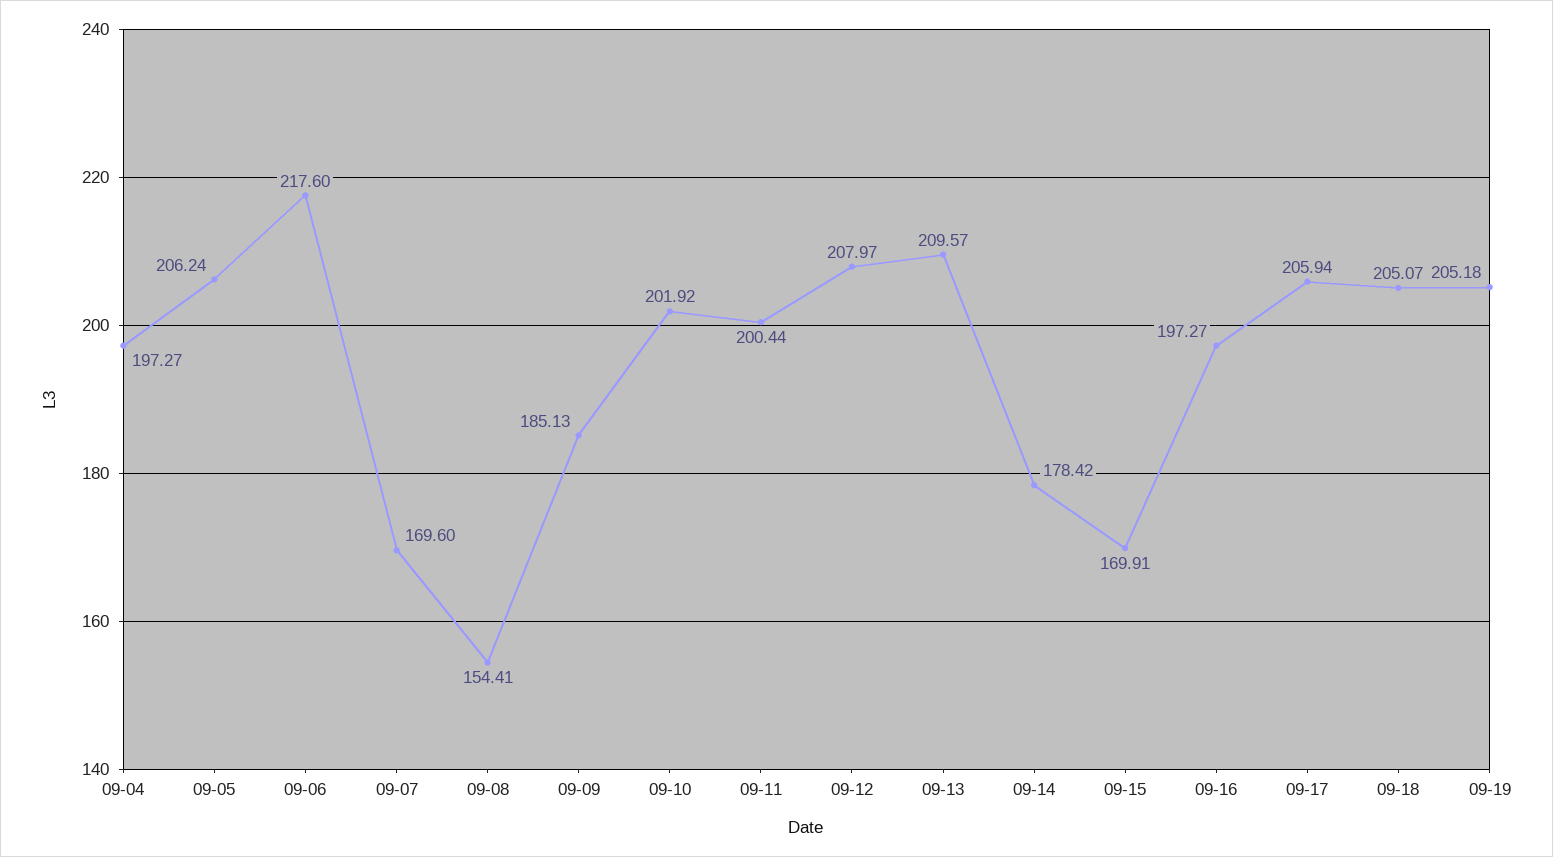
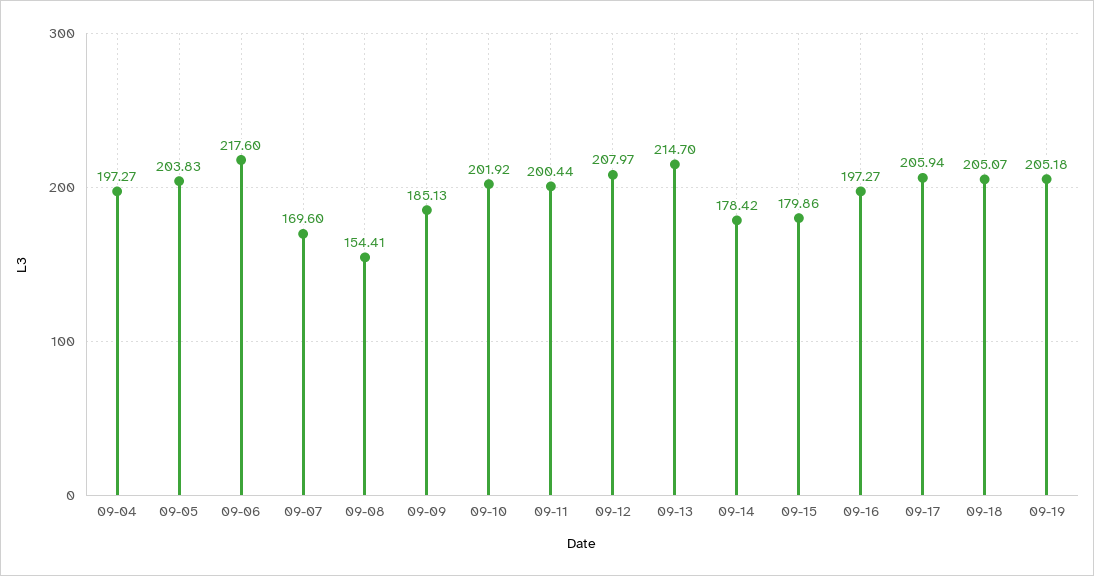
09-05: 206.24 -> 203.83
09-13: 209.57 -> 214.7
09-15: 169.91 -> 179.86

